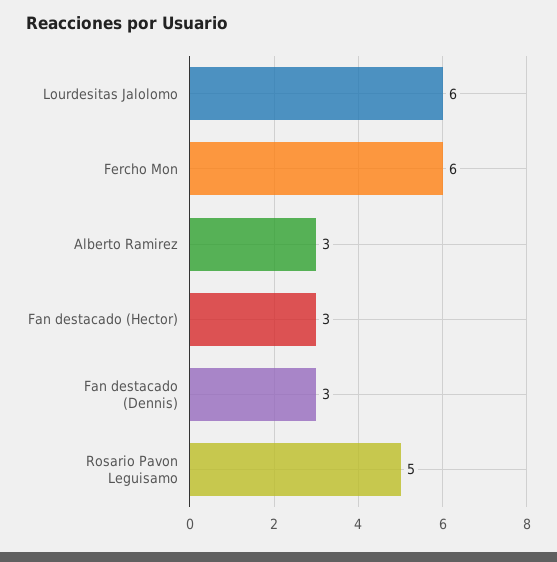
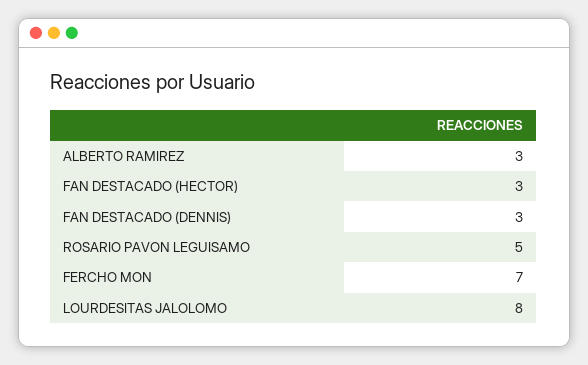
Lourdesitas Jalolomo: 6 -> 8
Fercho Mon: 6 -> 7

